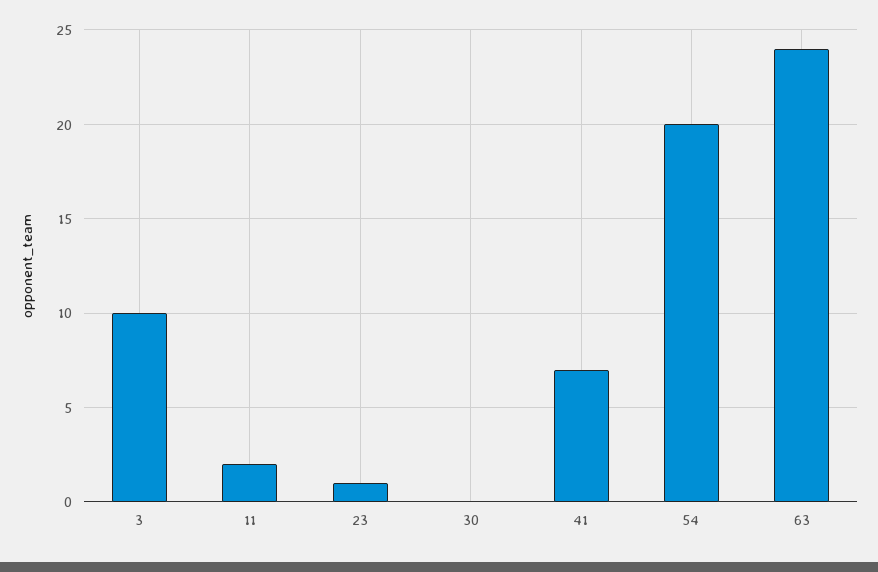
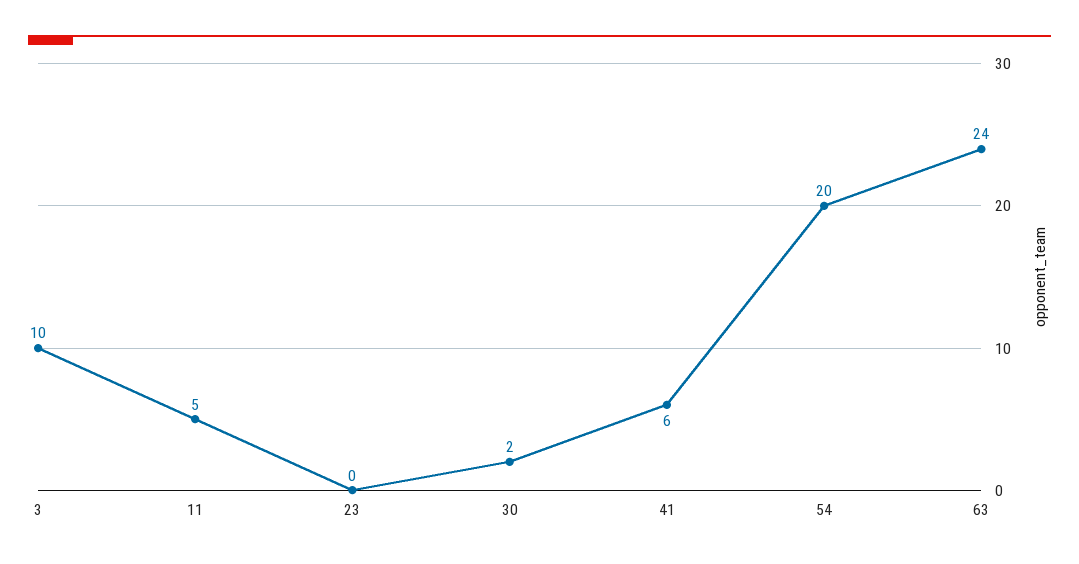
11: 2 -> 5
23: 1 -> 0
30: 0 -> 2
41: 7 -> 6

